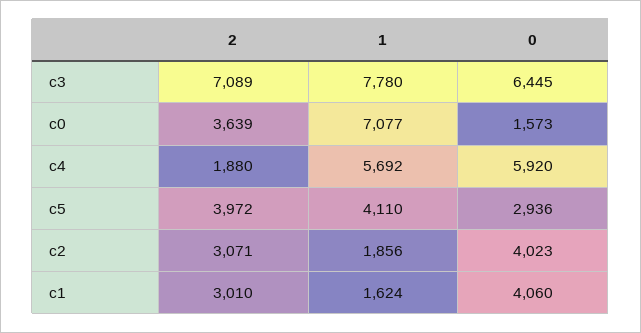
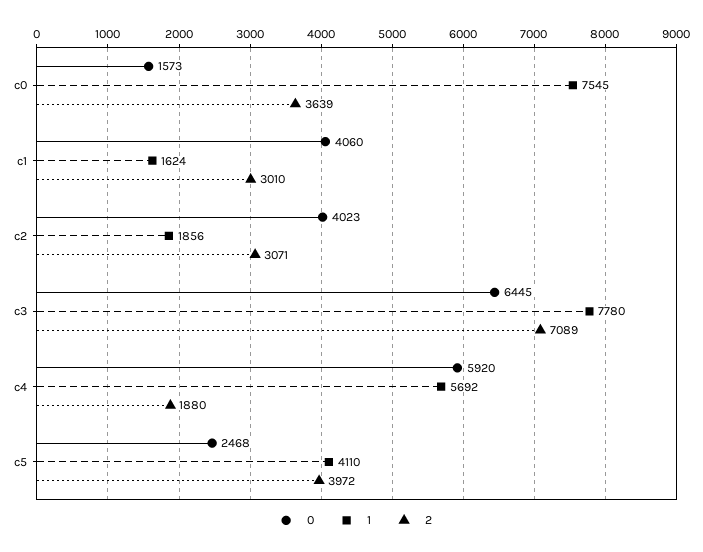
1, c0: 7077 -> 7545
0, c5: 2936 -> 2468

